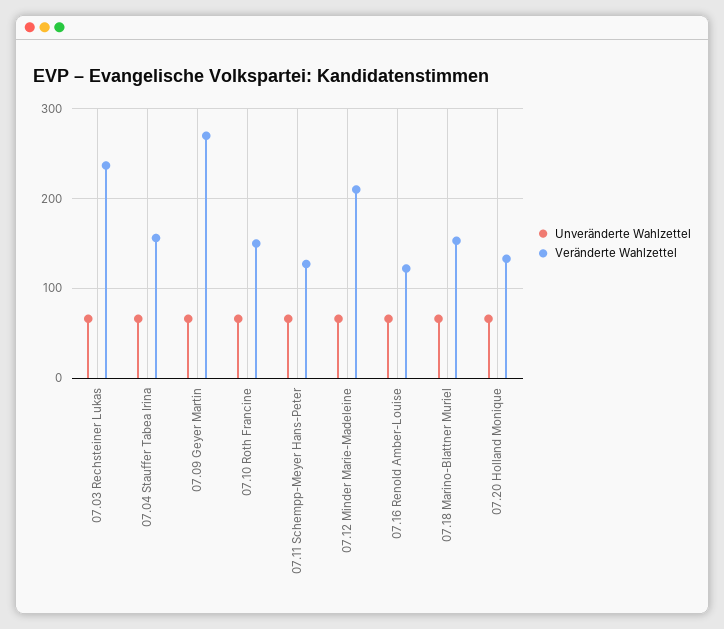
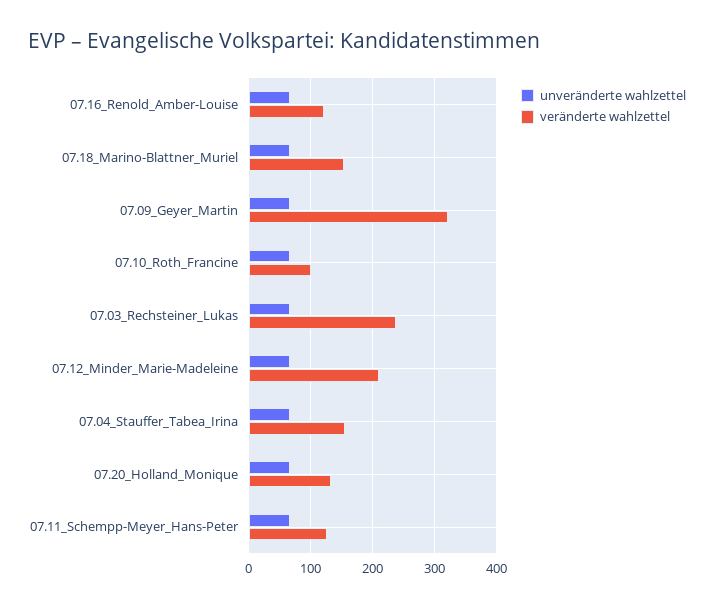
Veränderte Wahlzettel, 07.09 Geyer Martin: 270 -> 320
Veränderte Wahlzettel, 07.10 Roth Francine: 150 -> 100

